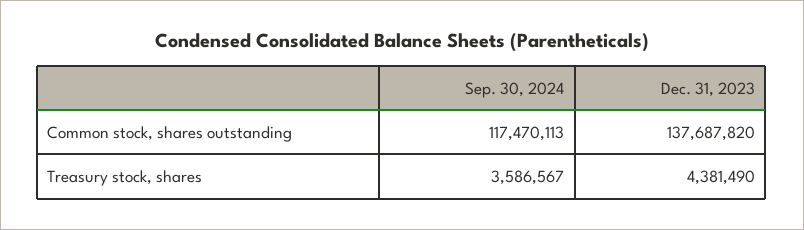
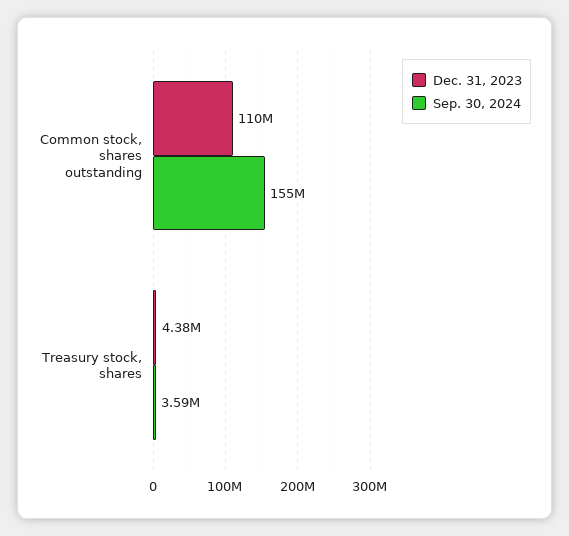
Sep. 30, 2024, Common stock, shares outstanding: 117470113 -> 155000000
Dec. 31, 2023, Common stock, shares outstanding: 137687820 -> 110000000

